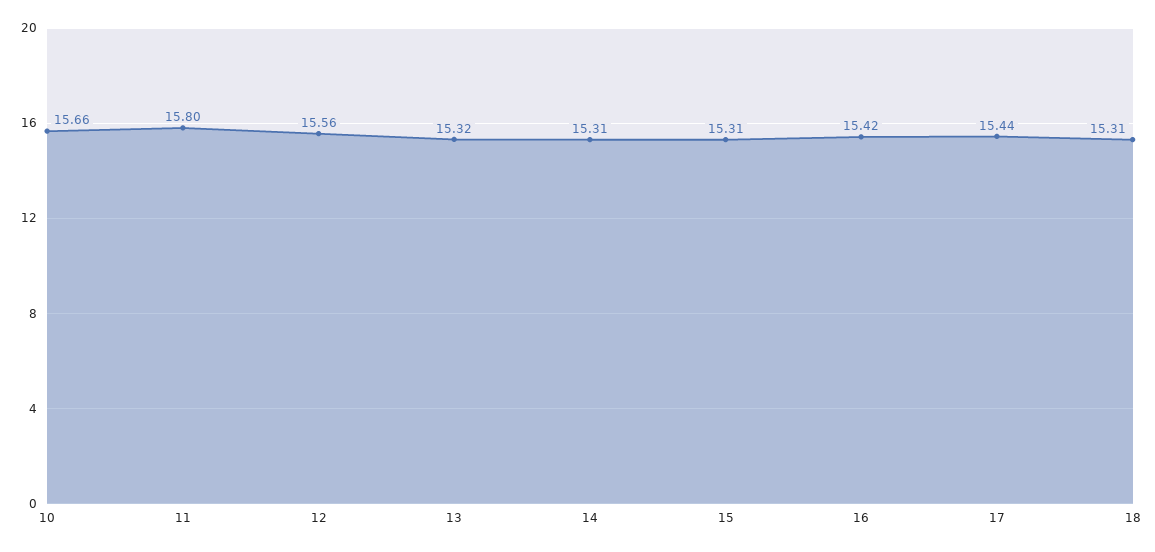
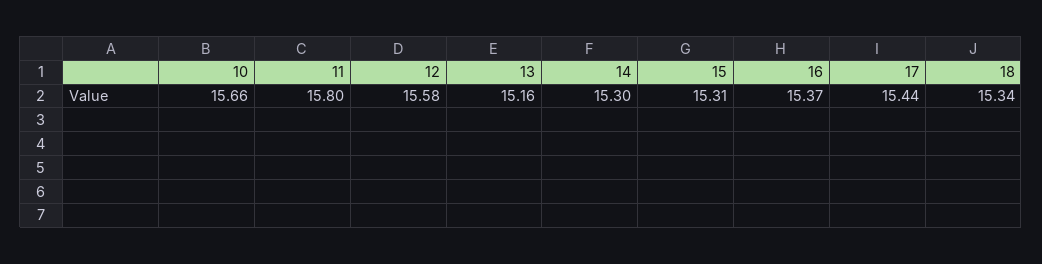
12: 15.56 -> 15.58
13: 15.32 -> 15.16
14: 15.31 -> 15.3
16: 15.42 -> 15.37
18: 15.31 -> 15.34

